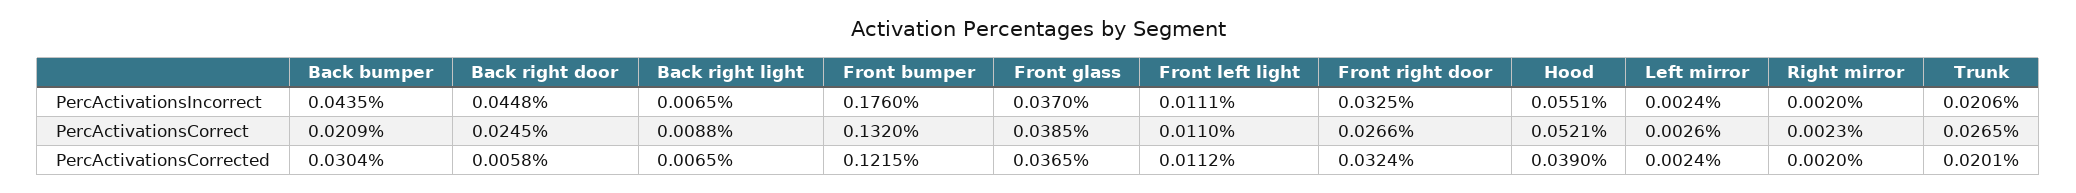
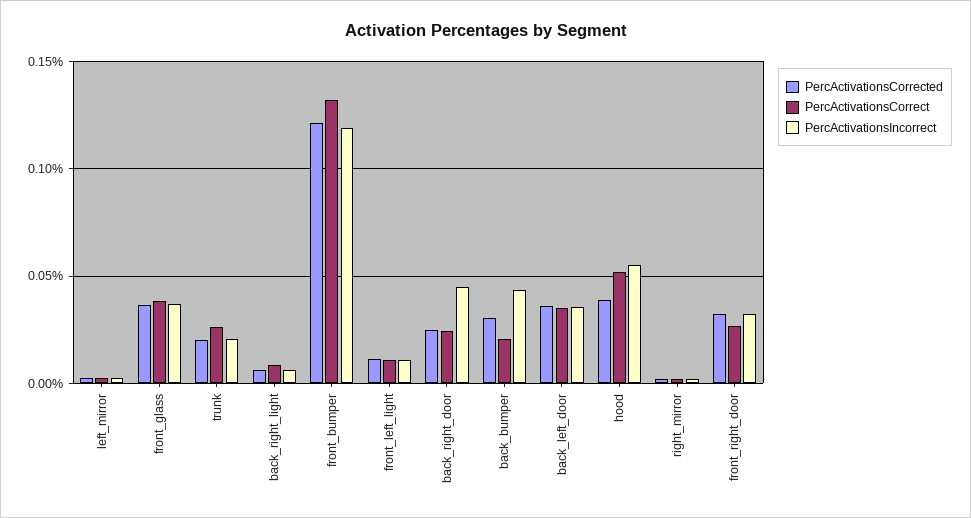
PercActivationsIncorrect, Front bumper: 0.176 -> 0.12
PercActivationsCorrected, Back right door: 0.0058 -> 0.025
PercActivationsCorrected, back_left_door: none -> 0.035
PercActivationsCorrect, back_left_door: none -> 0.035
PercActivationsIncorrect, back_left_door: none -> 0.035

